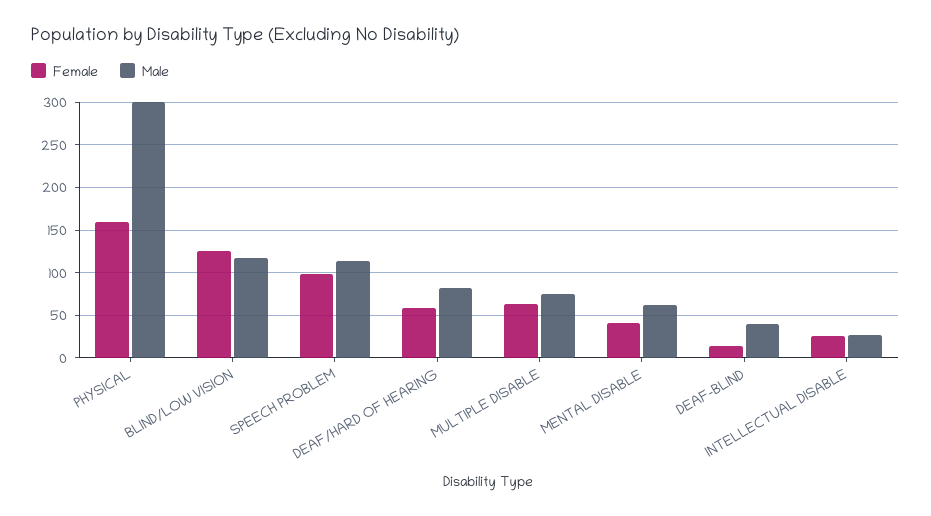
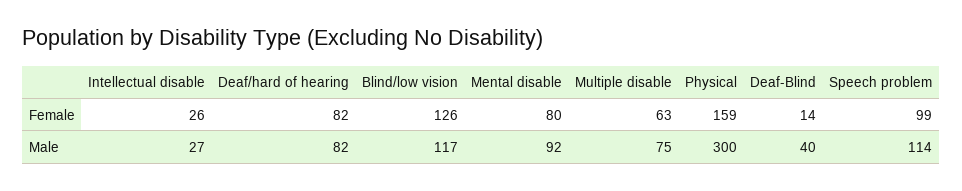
Female, DEAF/HARD OF HEARING: 60 -> 82
Female, MENTAL DISABLE: 40 -> 80
Male, MENTAL DISABLE: 60 -> 92

